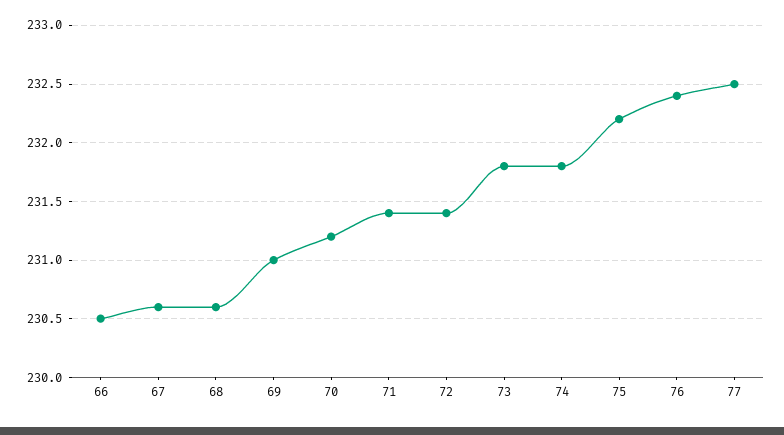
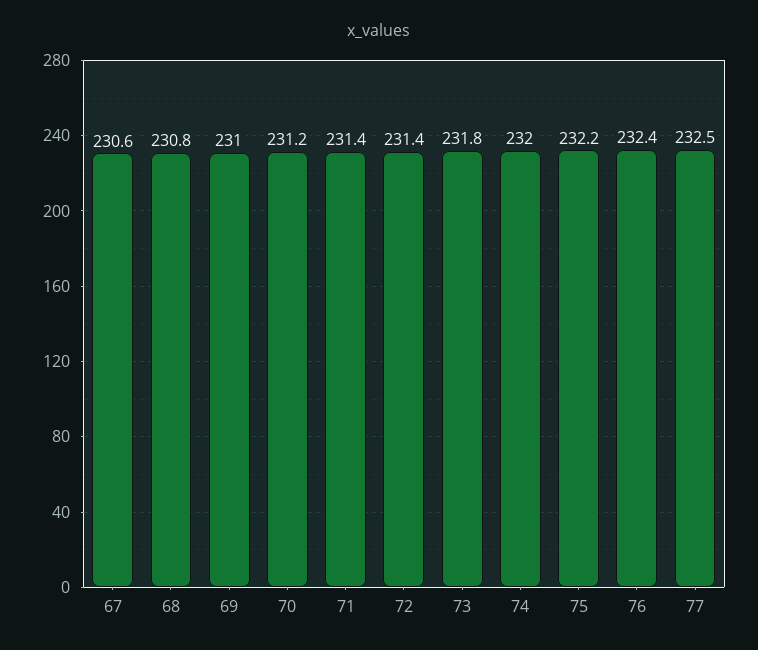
66: 230.5 -> none
68: 230.6 -> 230.8
74: 231.8 -> 232

